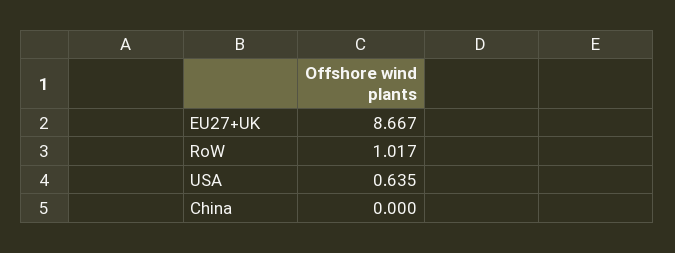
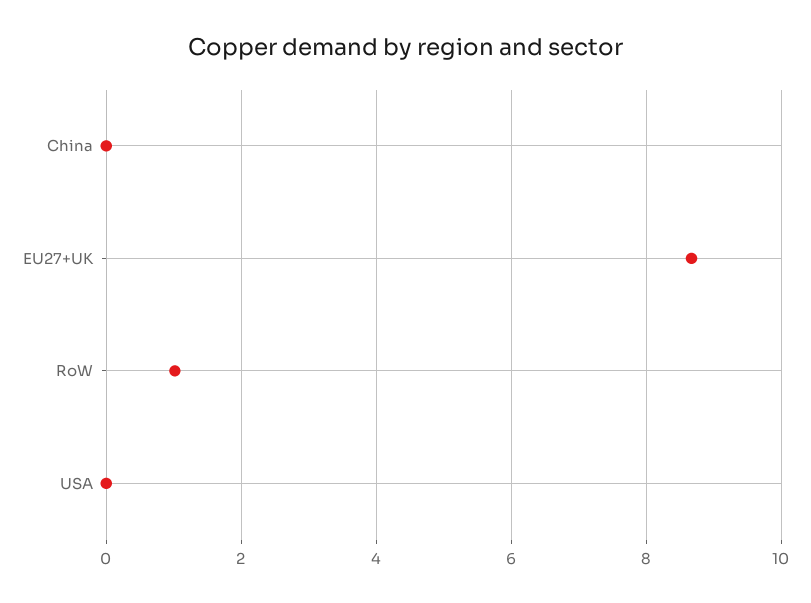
USA: 0.635 -> 0

